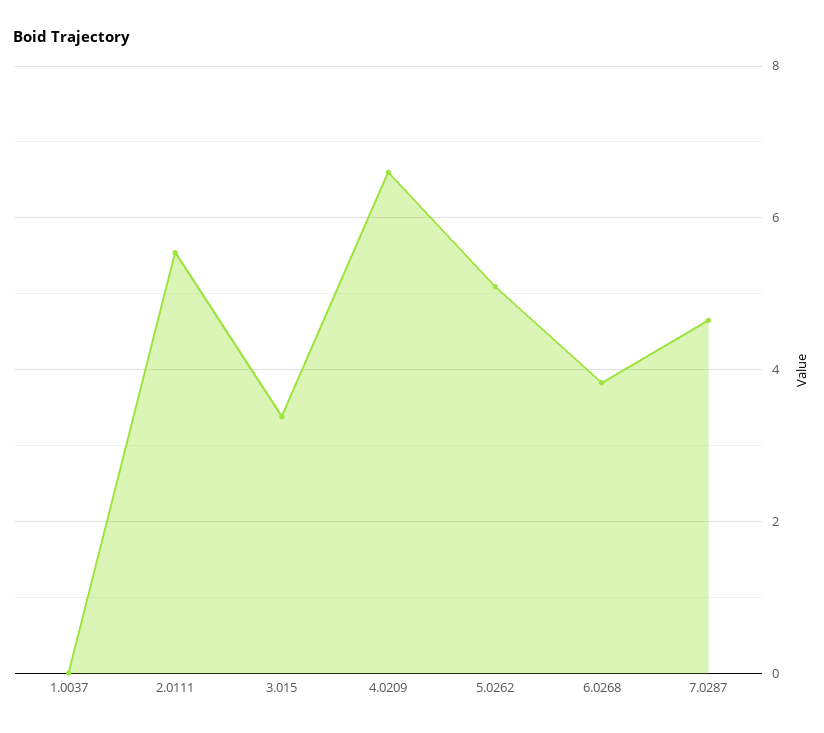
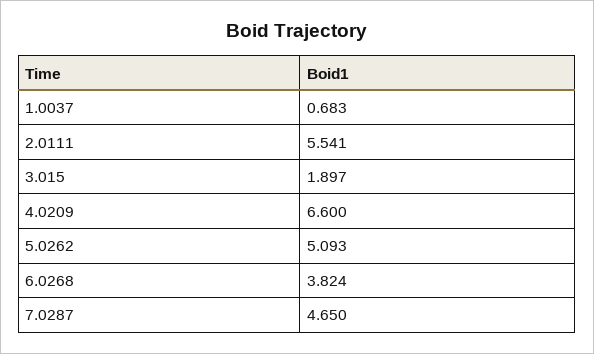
1.0037: 0 -> 0.683
3.015: 3.4 -> 1.897

